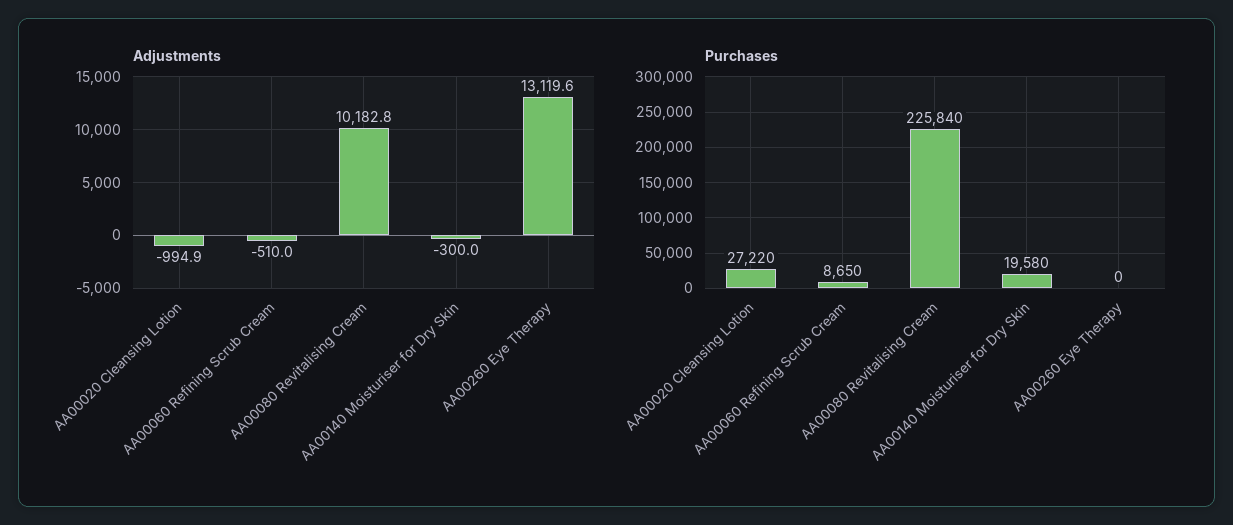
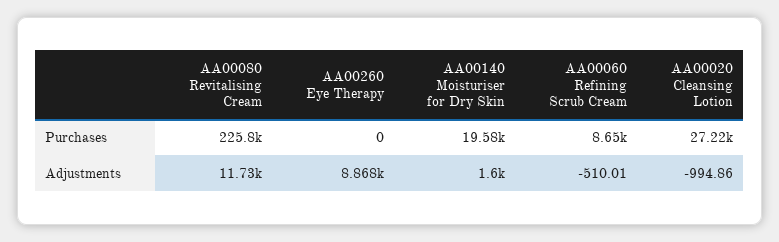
Adjustments, AA00080 Revitalising Cream: 10182.8 -> 11730
Adjustments, AA00140 Moisturiser for Dry Skin: -300 -> 1600
Adjustments, AA00260 Eye Therapy: 13119.6 -> 8868

